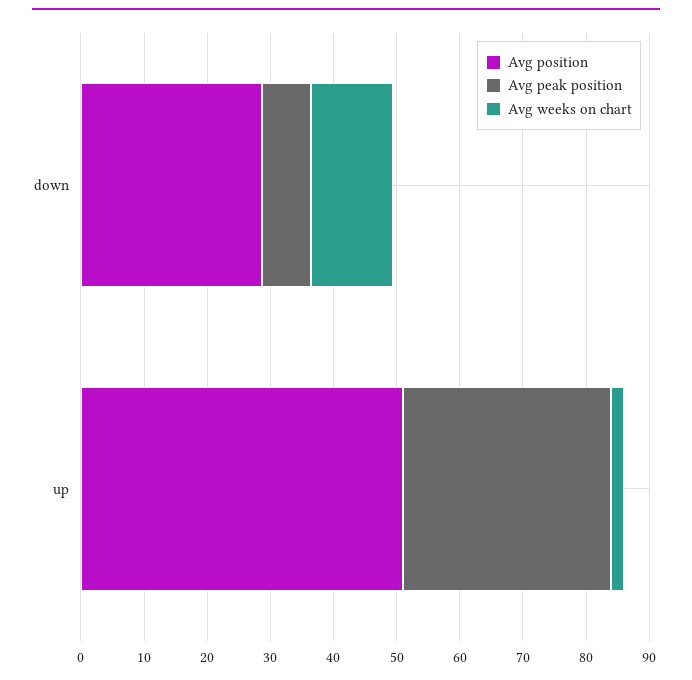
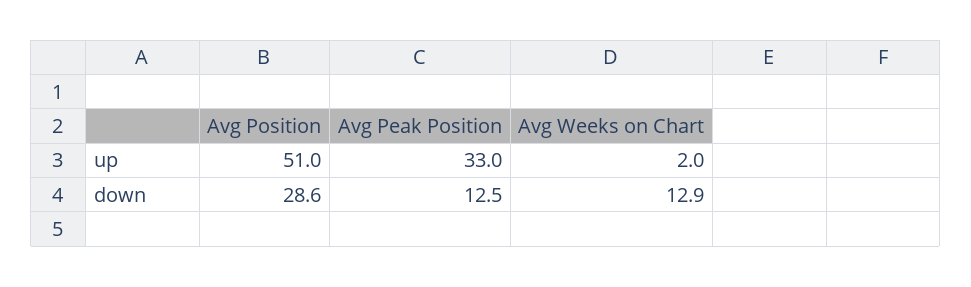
Avg peak position, down: 8 -> 12.5

